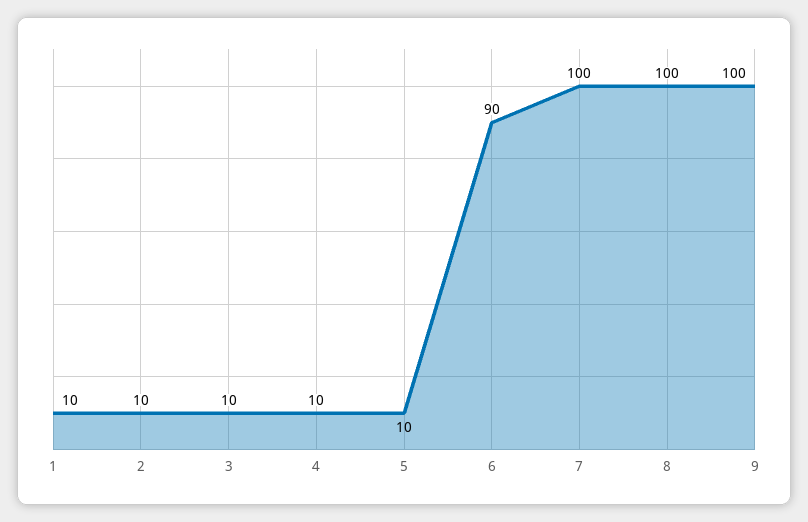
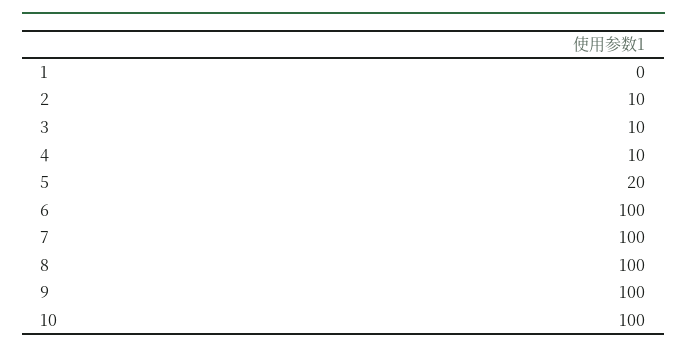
1: 10 -> 0
5: 10 -> 20
6: 90 -> 100
10: none -> 100

